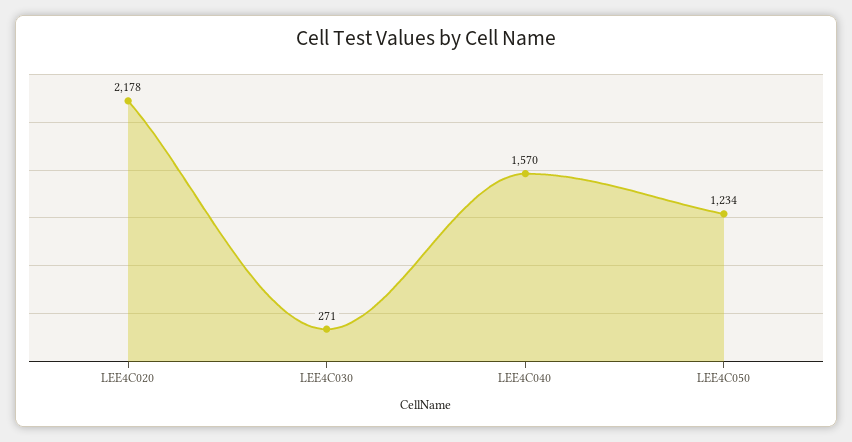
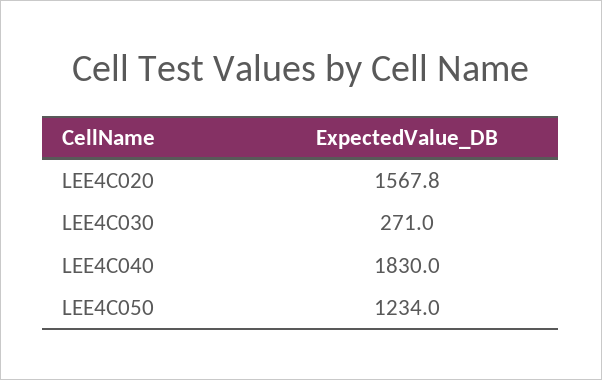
LEE4C020: 2178 -> 1567.8
LEE4C040: 1570 -> 1830

